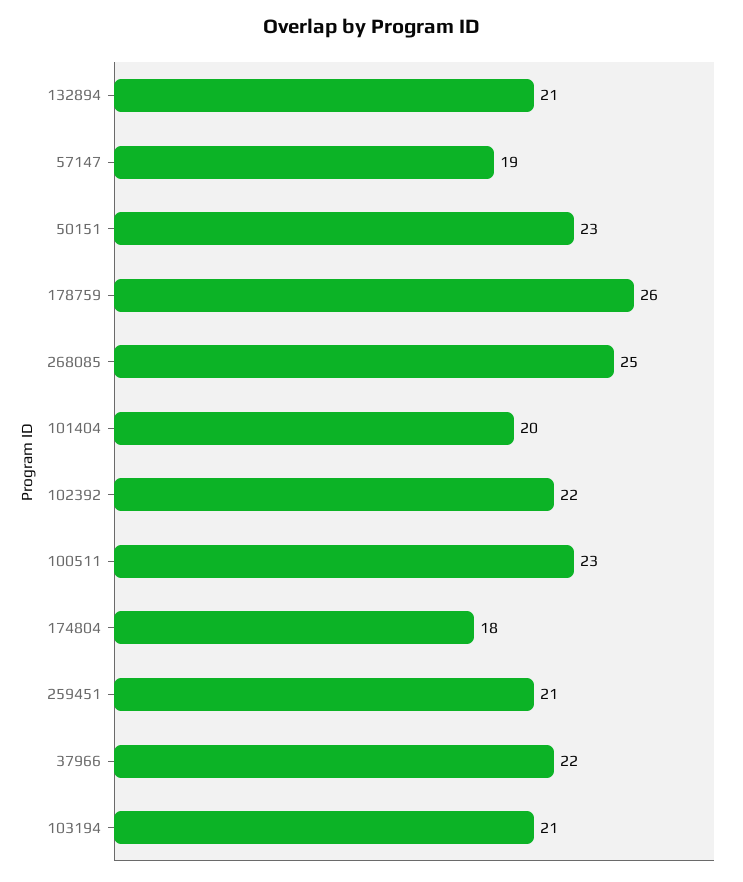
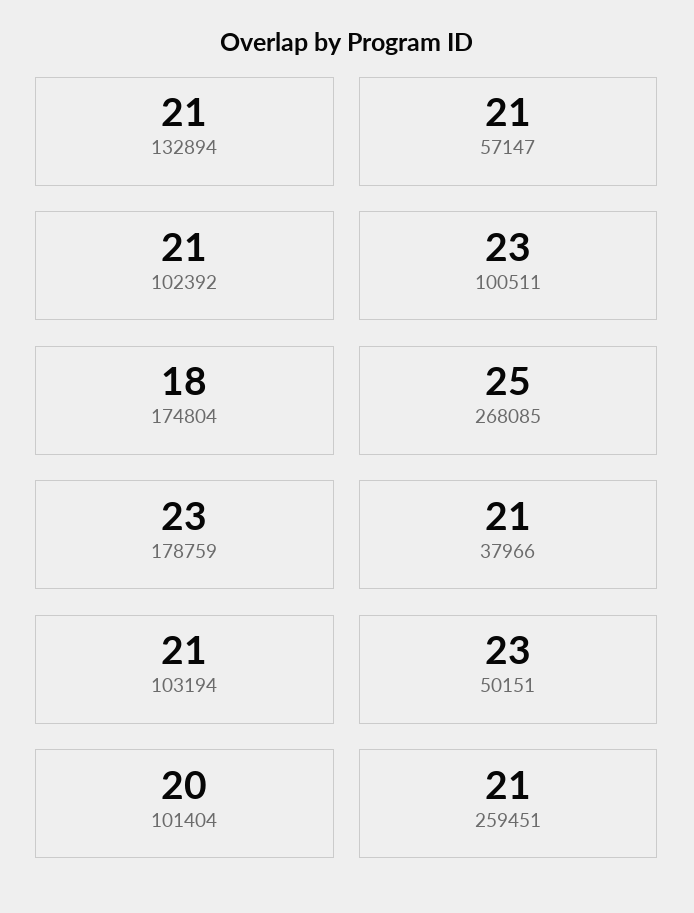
57147: 19 -> 21
178759: 26 -> 23
102392: 22 -> 21
37966: 22 -> 21

